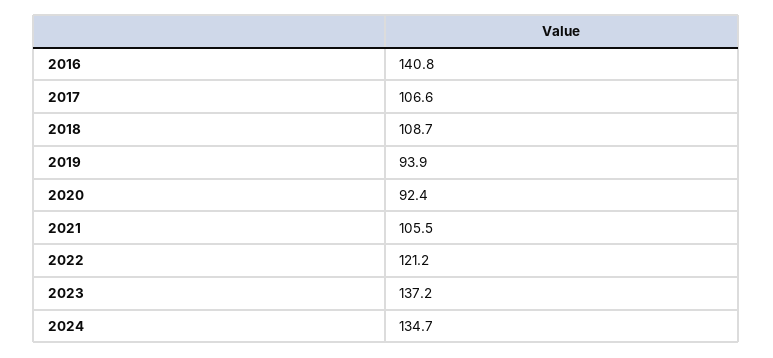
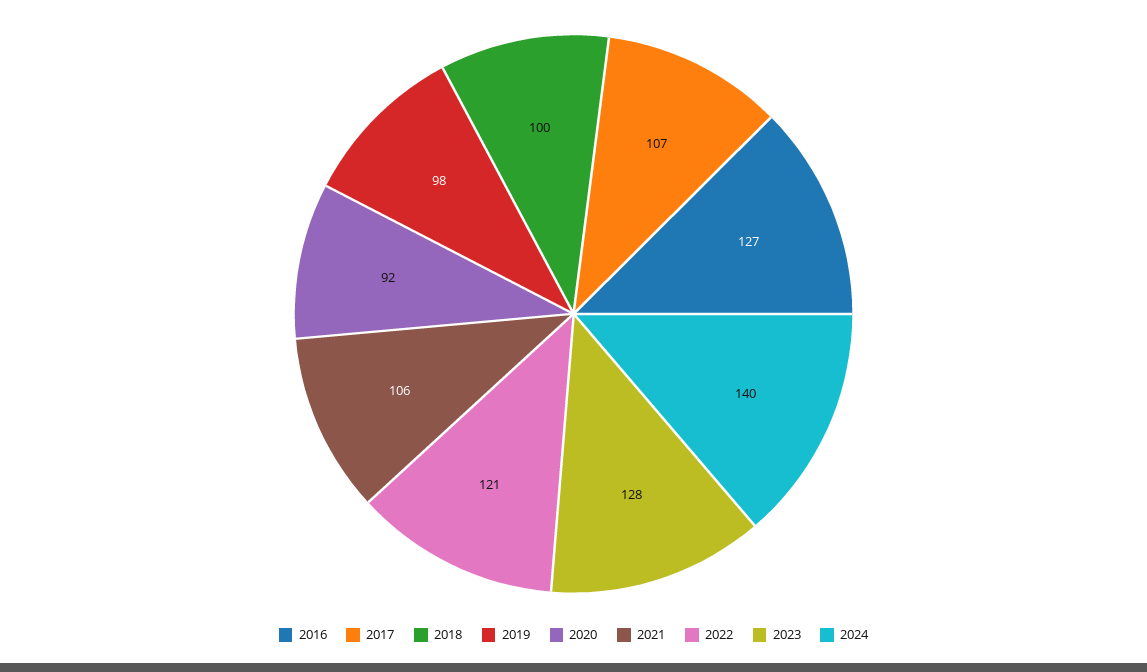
2016: 140.8 -> 127
2018: 108.7 -> 100
2019: 93.9 -> 98
2023: 137.2 -> 128
2024: 134.7 -> 140

